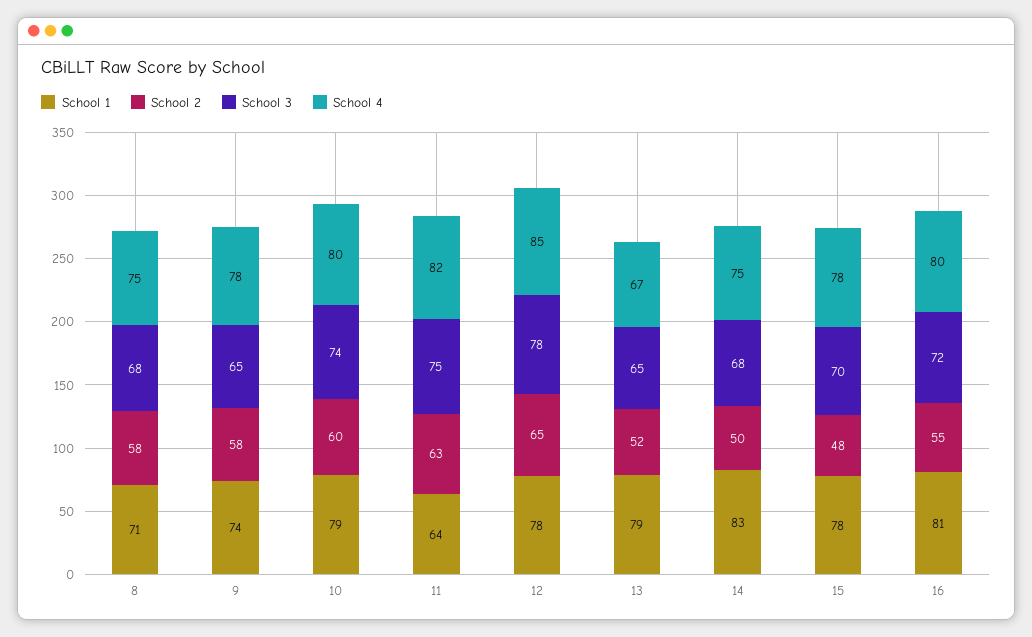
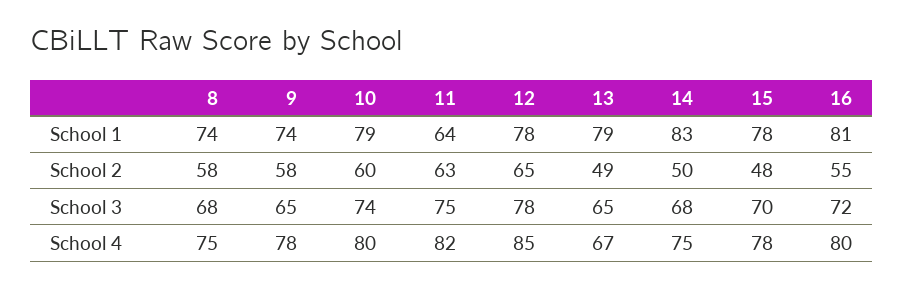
School 1, 8: 71 -> 74
School 2, 13: 52 -> 49

